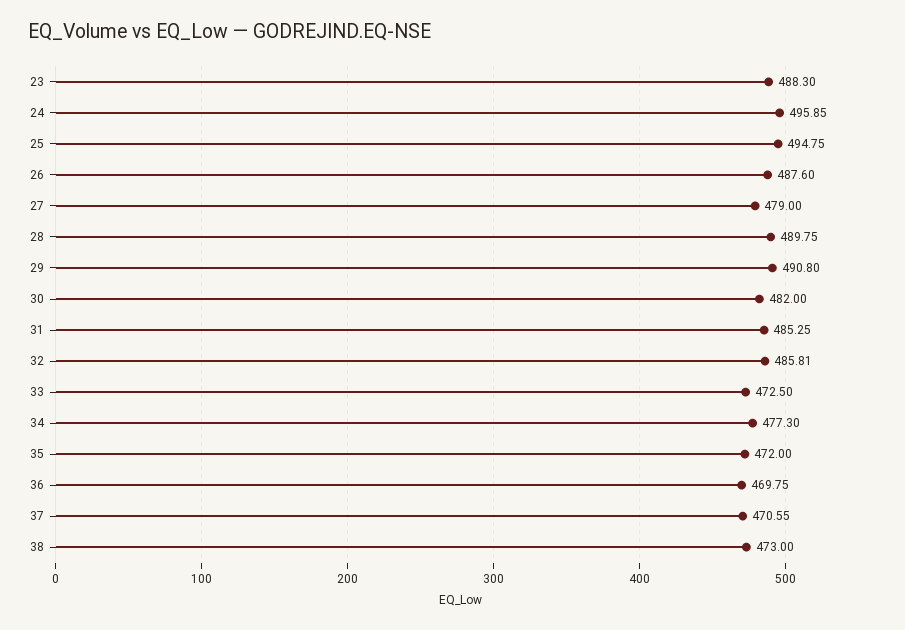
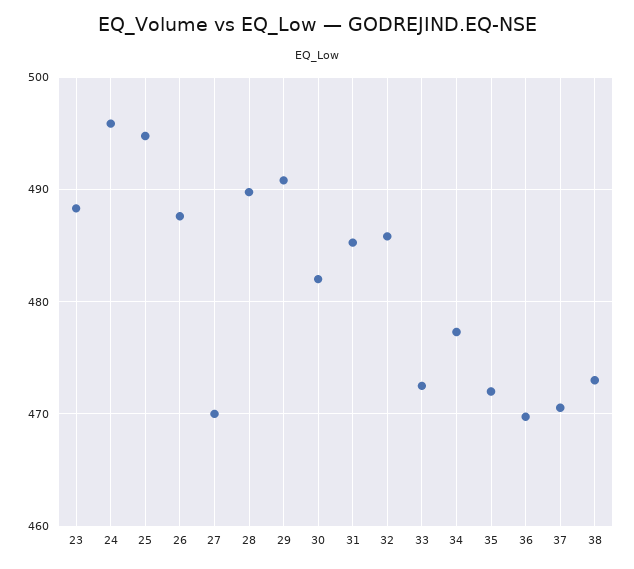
27: 479 -> 470

